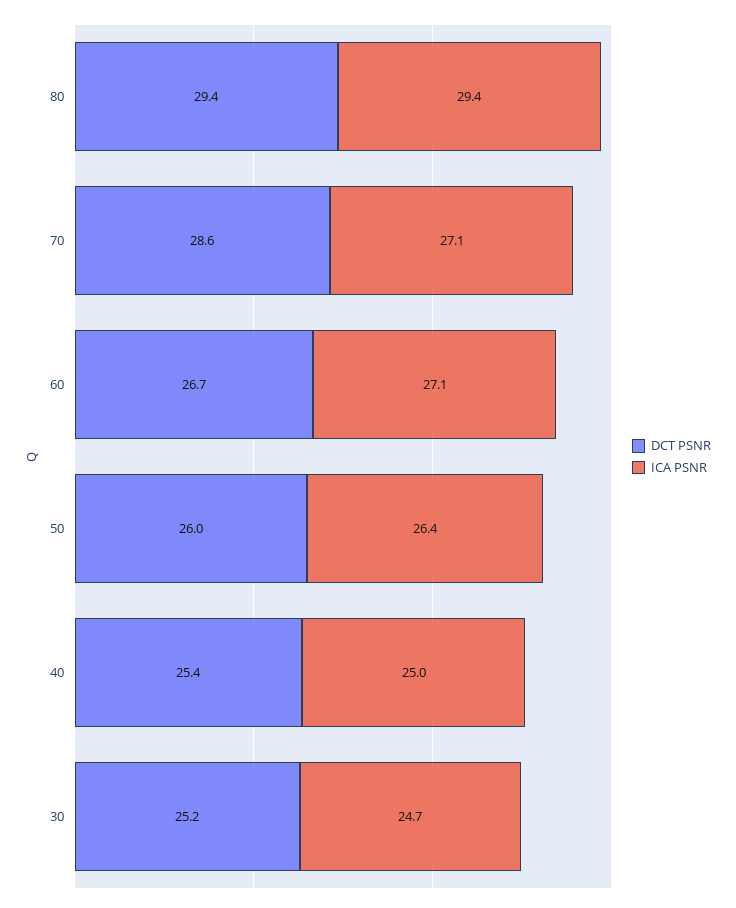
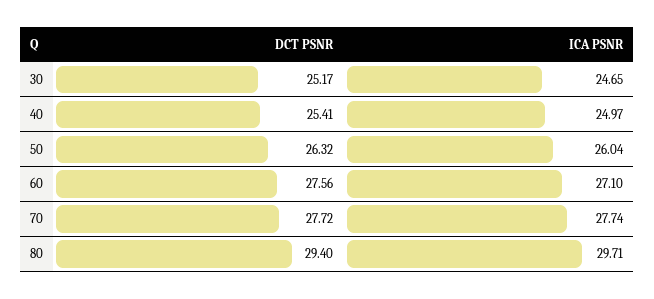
ICA PSNR, 80: 29.4 -> 29.71
DCT PSNR, 70: 28.6 -> 27.72
ICA PSNR, 70: 27.1 -> 27.74
DCT PSNR, 60: 26.7 -> 27.56
DCT PSNR, 50: 26 -> 26.32
ICA PSNR, 50: 26.4 -> 26.04

